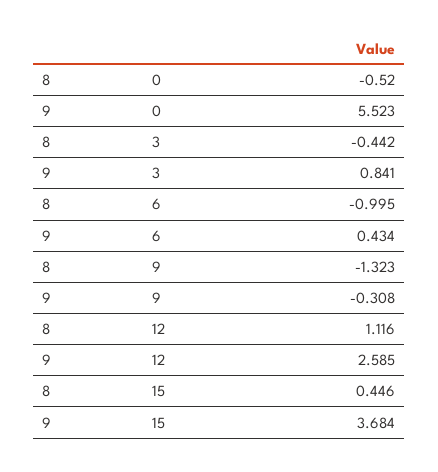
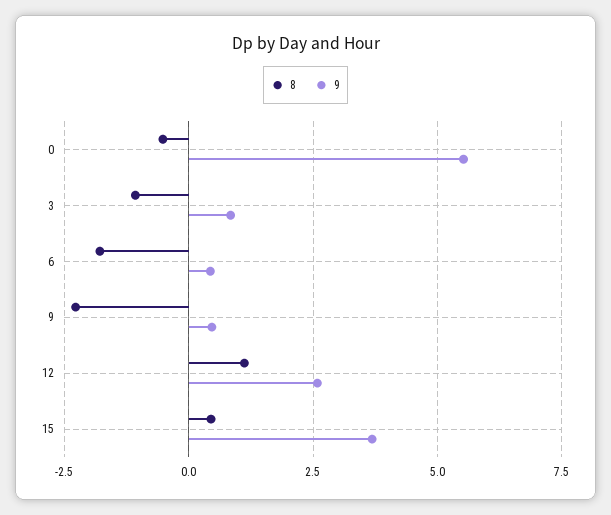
8, 3: -0.442 -> -1
8, 6: -0.995 -> -1.75
8, 9: -1.323 -> -2.25
9, 9: -0.308 -> 0.5

